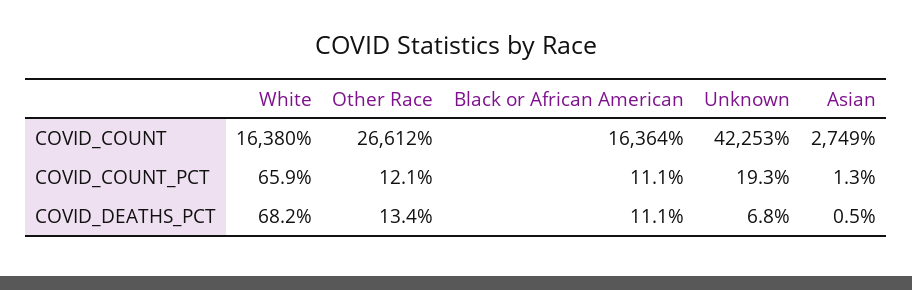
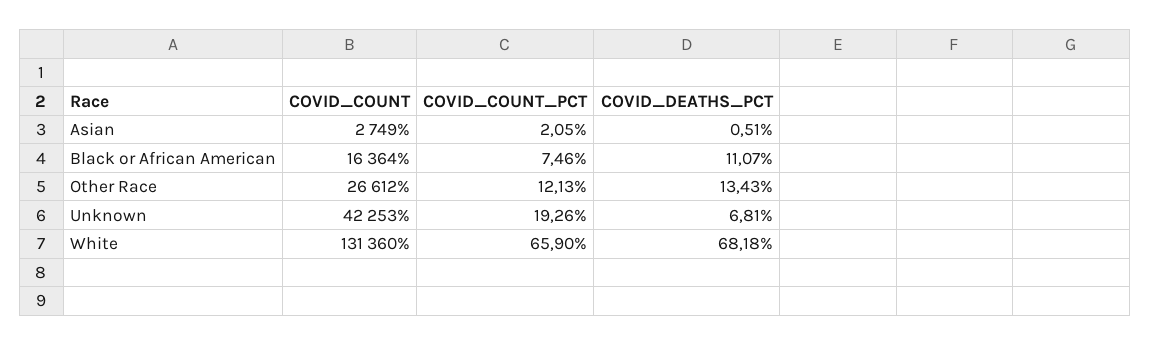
White, COVID_COUNT: 16380 -> 131360
Black or African American, COVID_COUNT_PCT: 11.1 -> 7.46
Asian, COVID_COUNT_PCT: 1.3 -> 2.05

